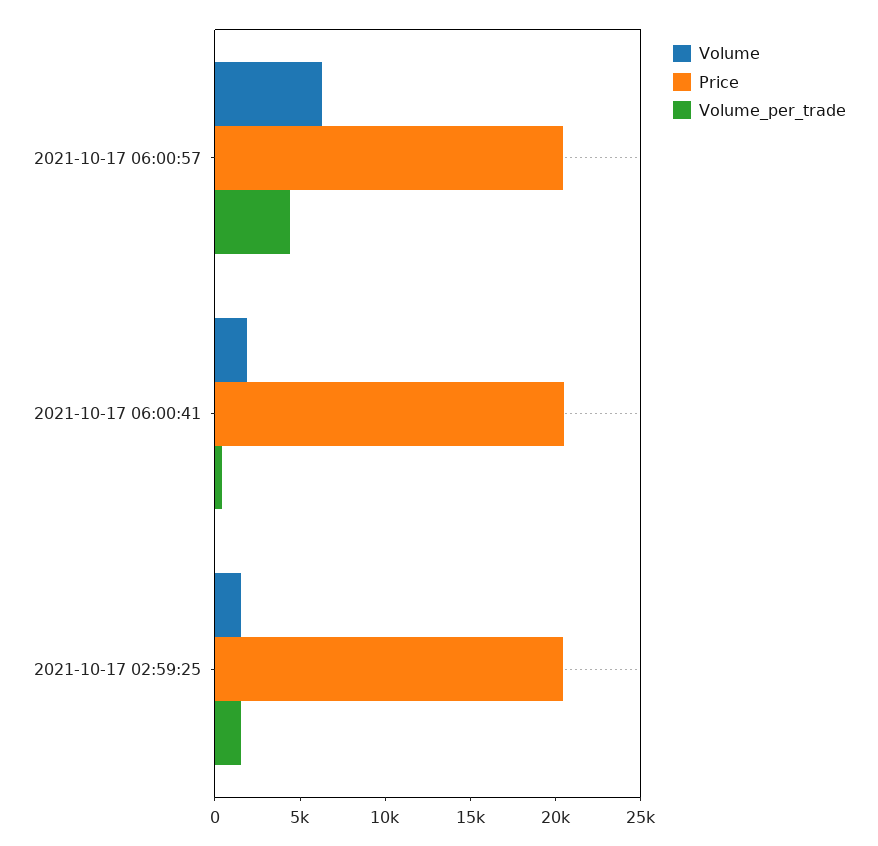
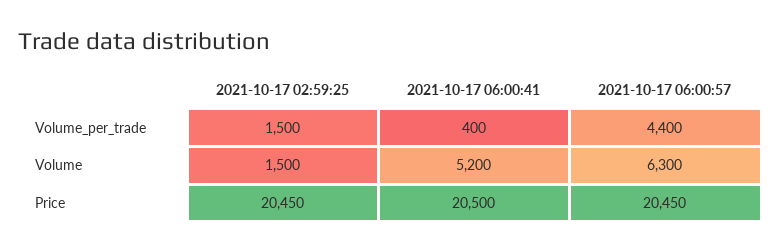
Volume, 2021-10-17 06:00:41: 2000 -> 5200

